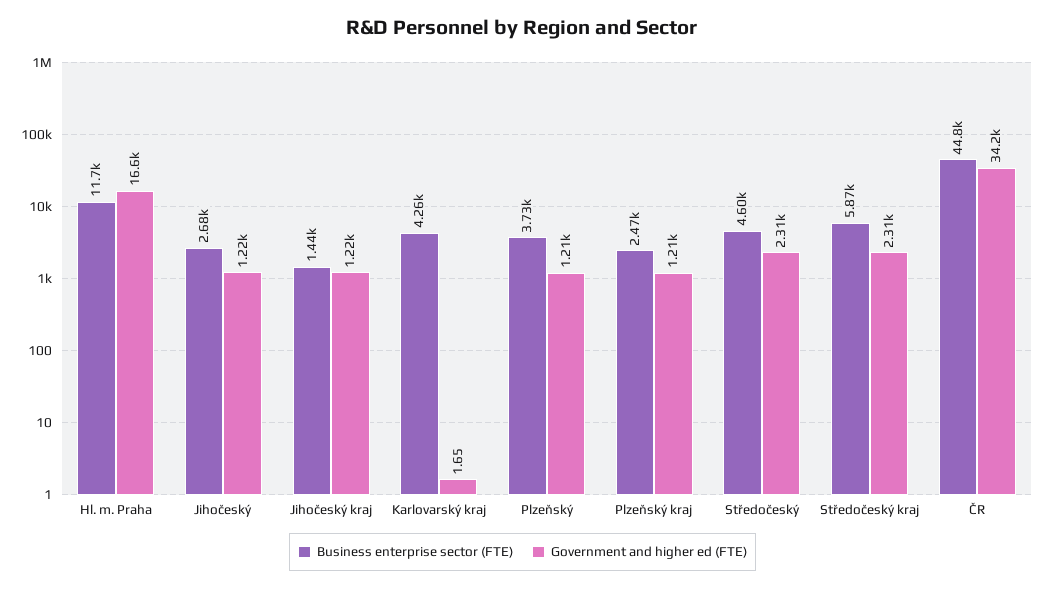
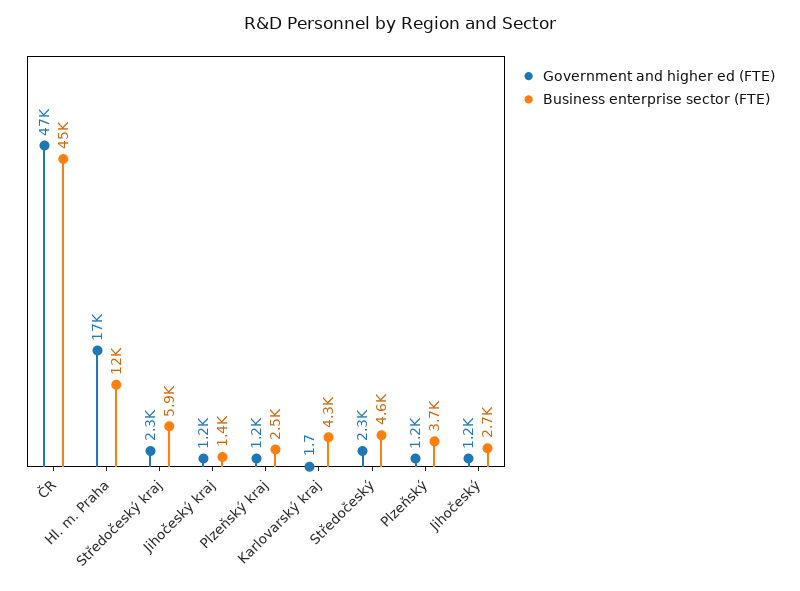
Government and higher ed (FTE), ČR: 34200 -> 47000

